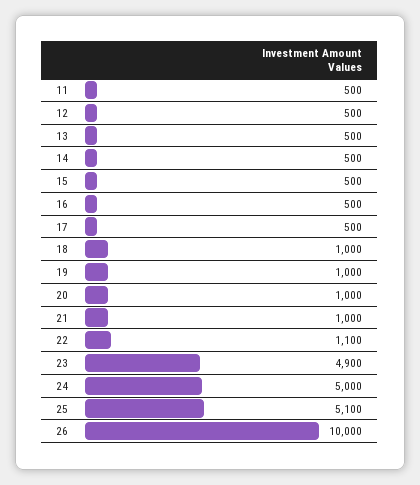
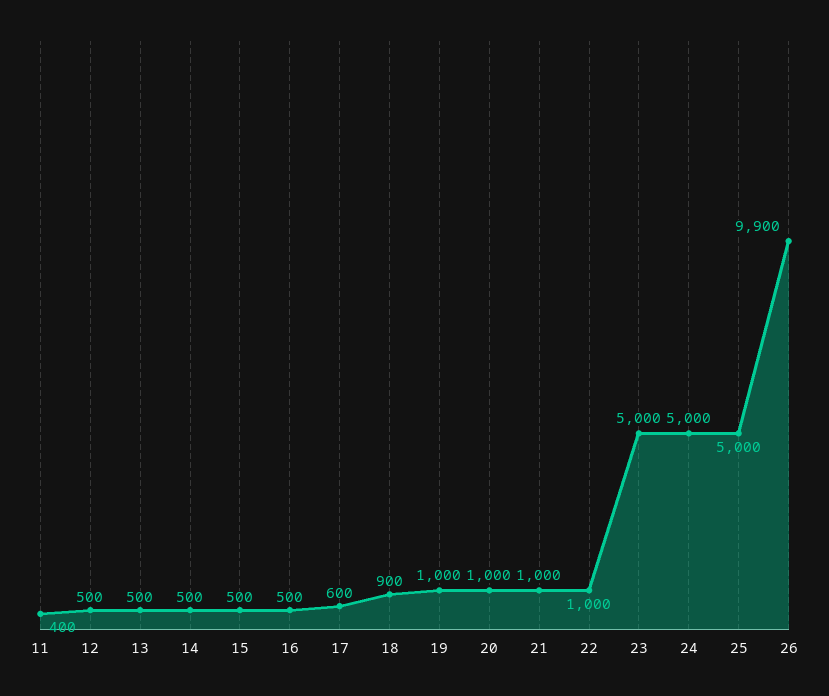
11: 500 -> 400
17: 500 -> 600
18: 1000 -> 900
22: 1100 -> 1000
23: 4900 -> 5000
25: 5100 -> 5000
26: 10000 -> 9900

